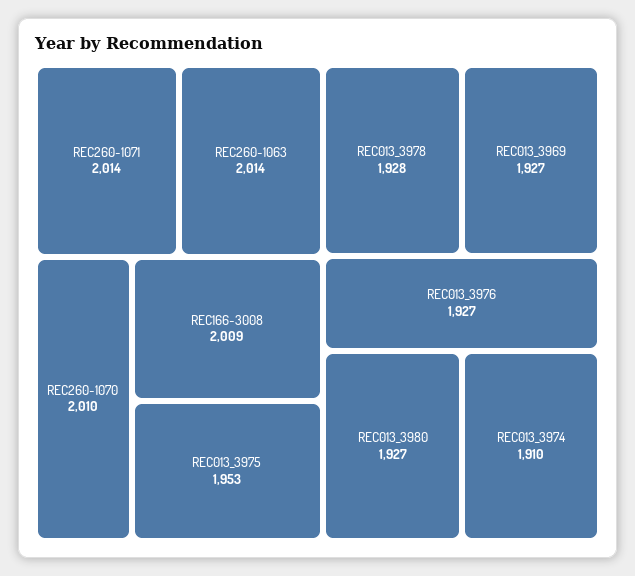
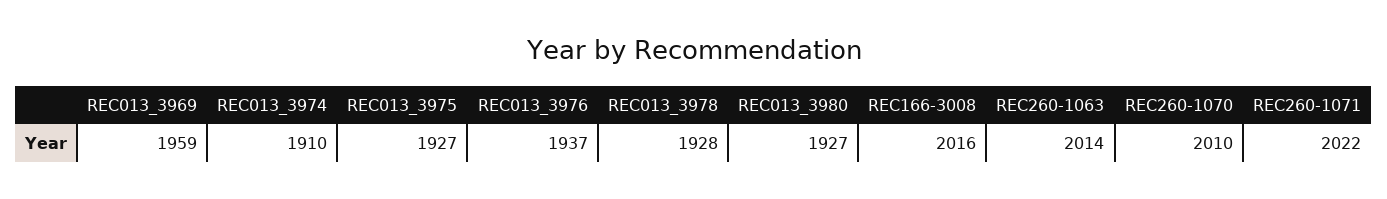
REC260-1071: 2014 -> 2022
REC166-3008: 2009 -> 2016
REC013_3975: 1953 -> 1927
REC013_3969: 1927 -> 1959
REC013_3976: 1927 -> 1937

